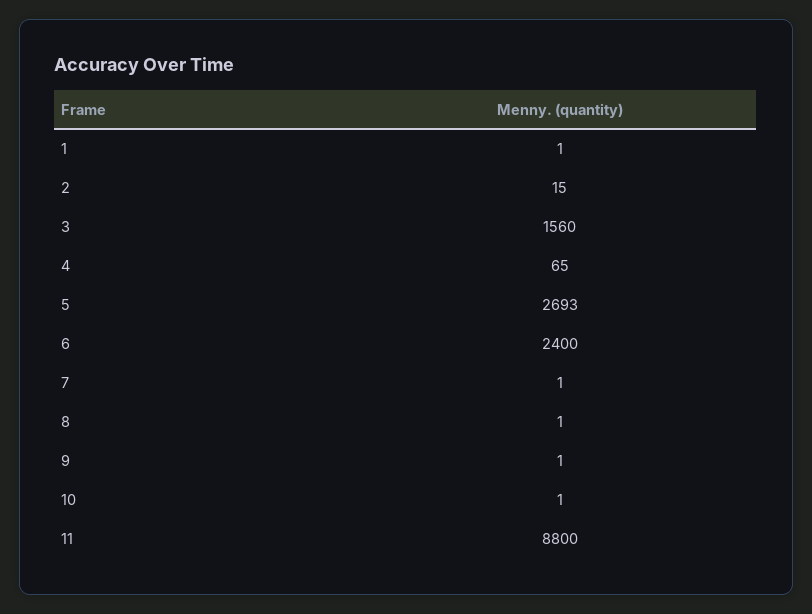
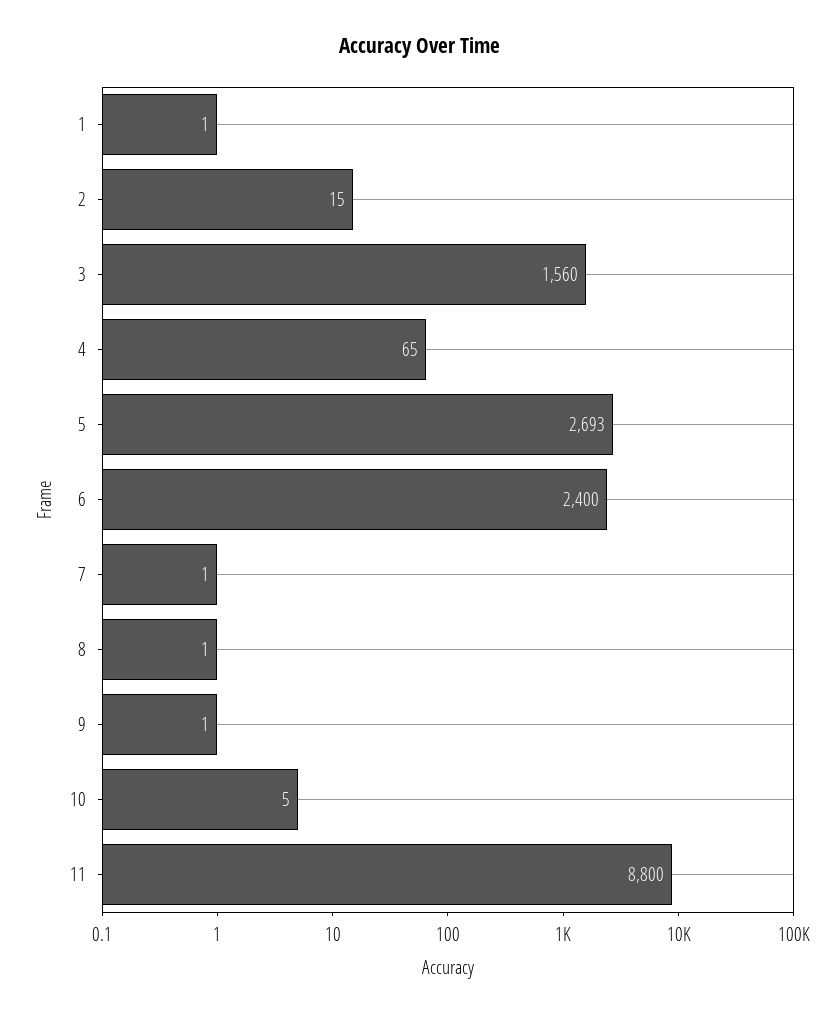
10: 1 -> 5

